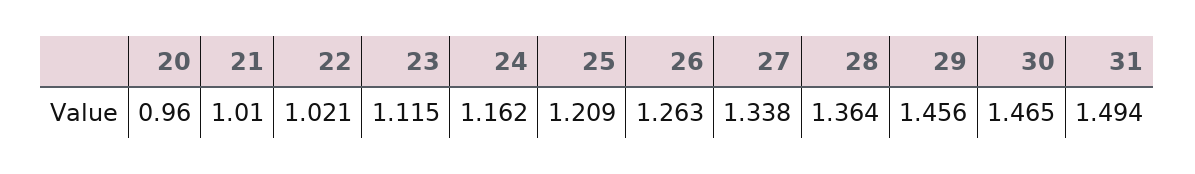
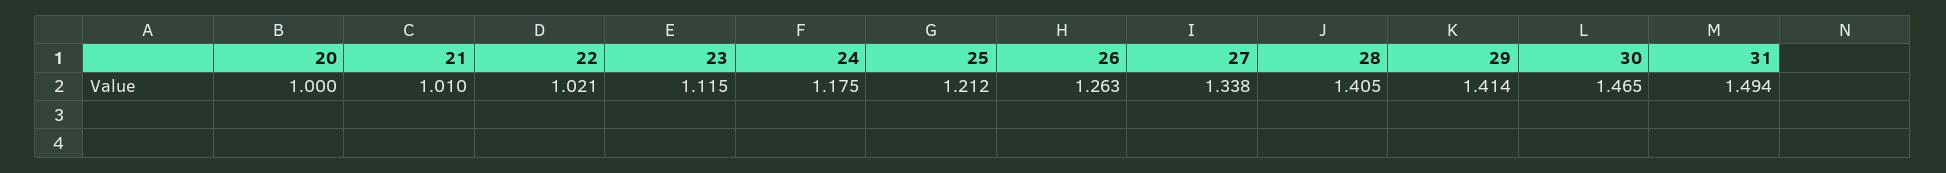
20: 0.96 -> 1
24: 1.162 -> 1.175
25: 1.209 -> 1.212
28: 1.364 -> 1.405
29: 1.456 -> 1.414

